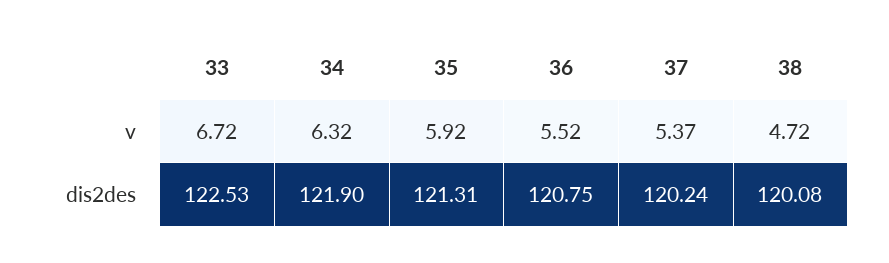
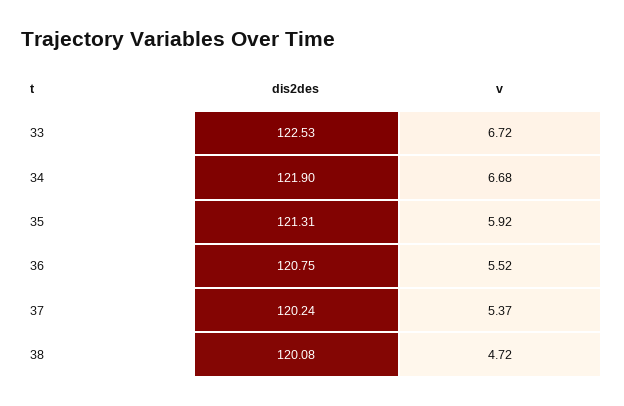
34, v: 6.32 -> 6.68

